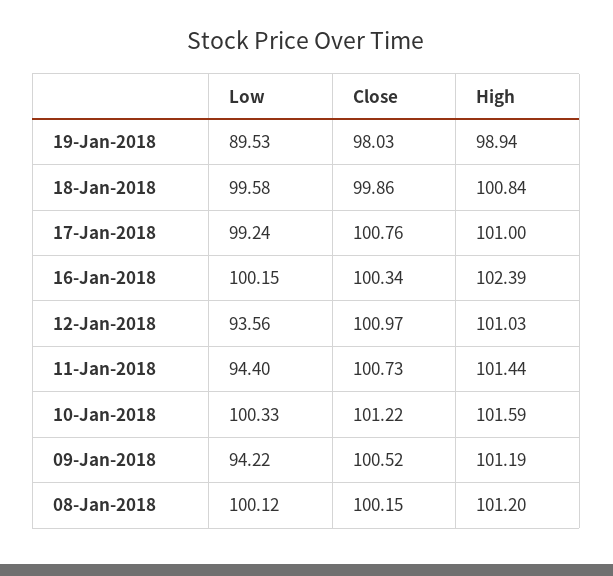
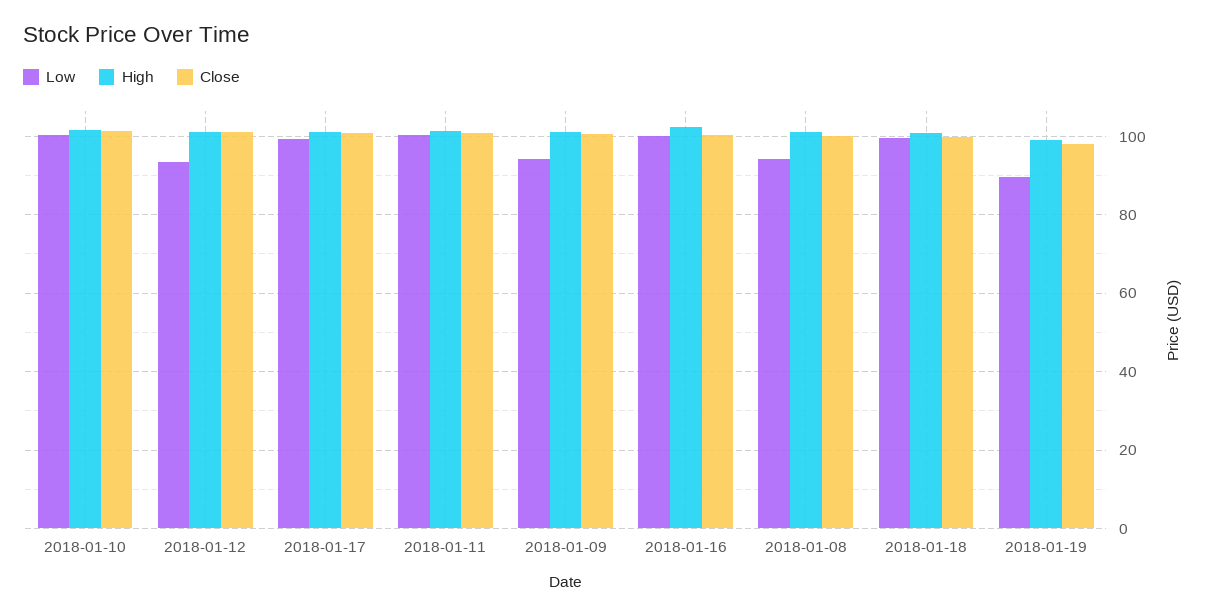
Low, 11-Jan-2018: 94.4 -> 100
Low, 08-Jan-2018: 100.12 -> 94

